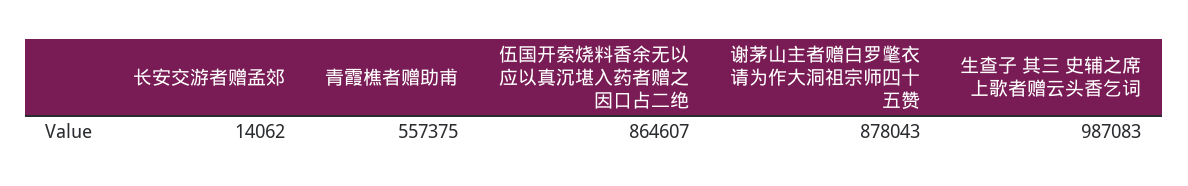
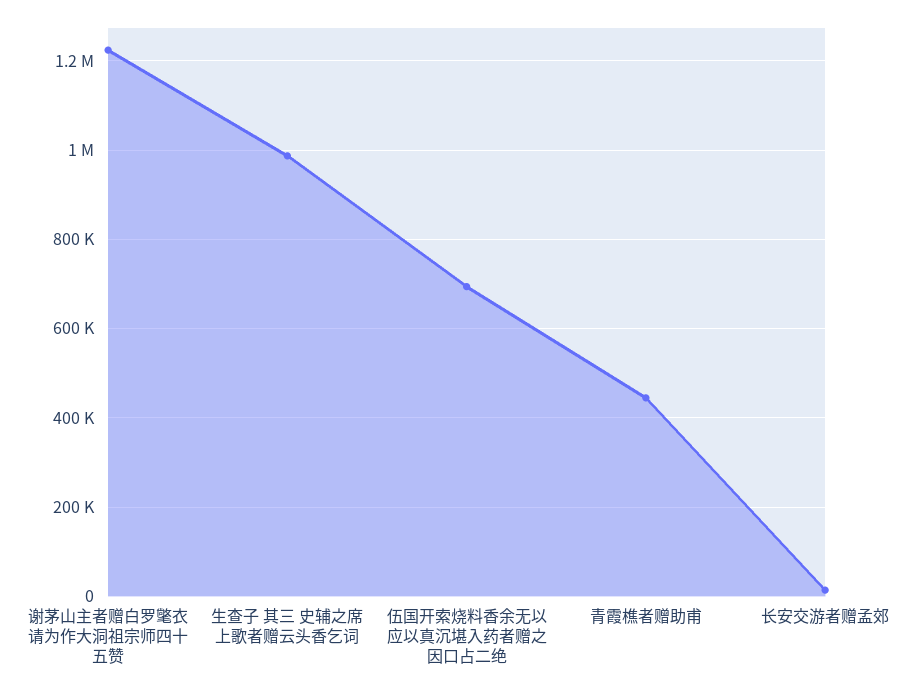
青霞樵者赠助甫: 557375 -> 440000
伍国开索烧料香余无以应以真沉堪入药者赠之因口占二绝: 864607 -> 700000
谢茅山主者赠白罗氅衣请为作大洞祖宗师四十五赞: 878043 -> 1220000

